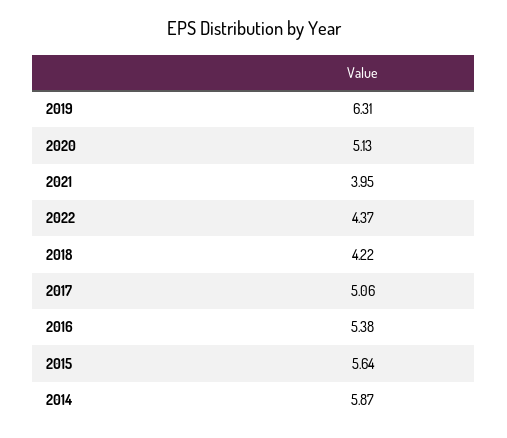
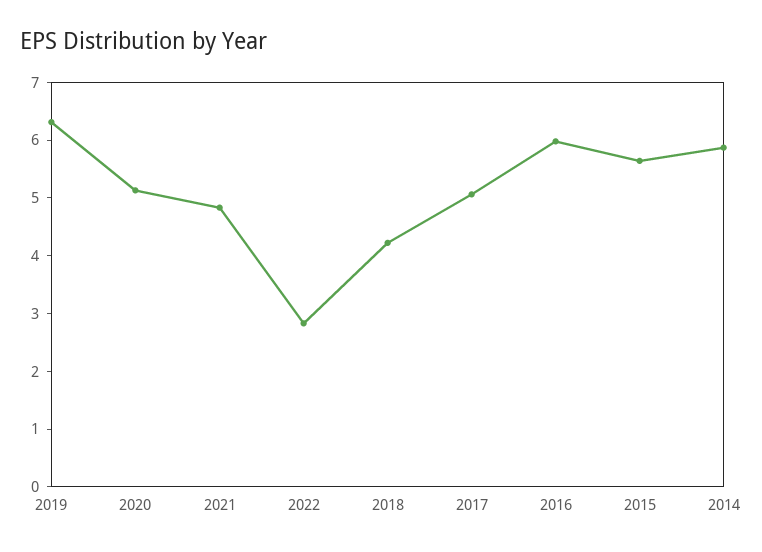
2021: 3.95 -> 4.8
2022: 4.37 -> 2.8
2016: 5.38 -> 6

